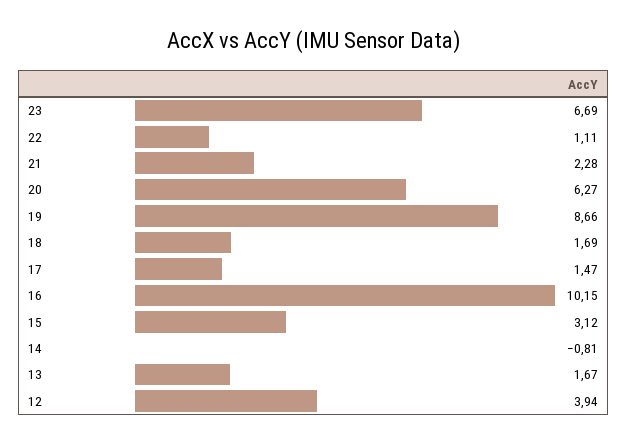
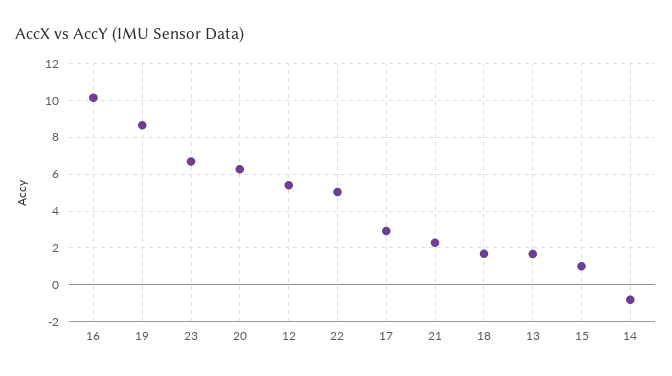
22: 1.11 -> 5
17: 1.47 -> 3
15: 3.12 -> 1
12: 3.94 -> 5.5

